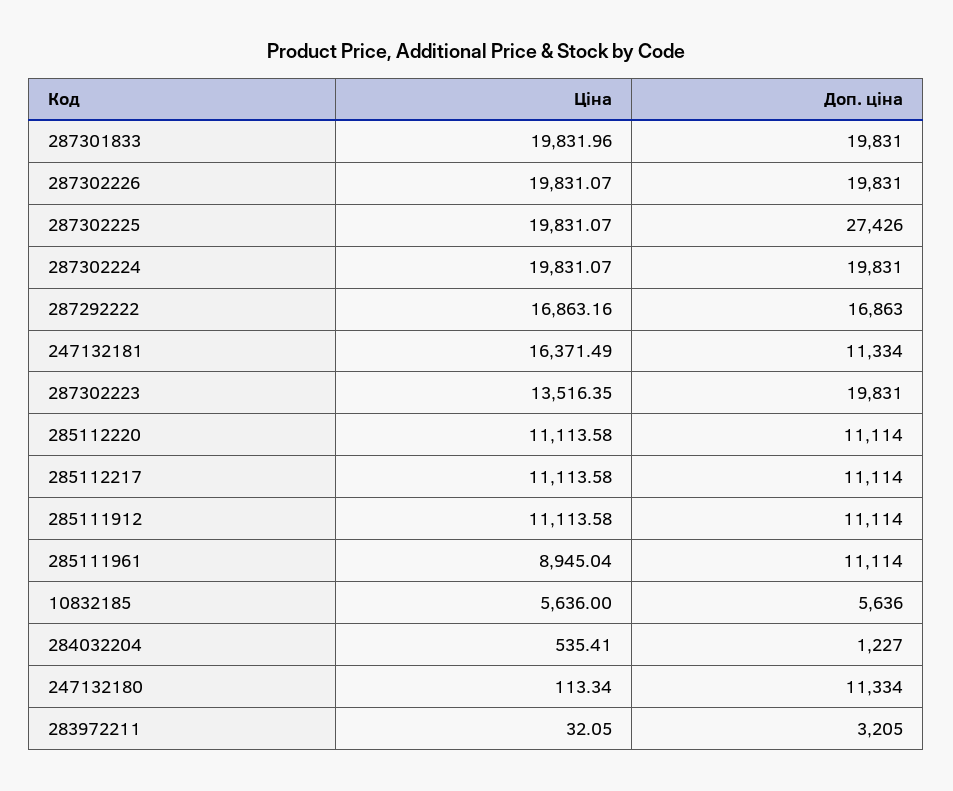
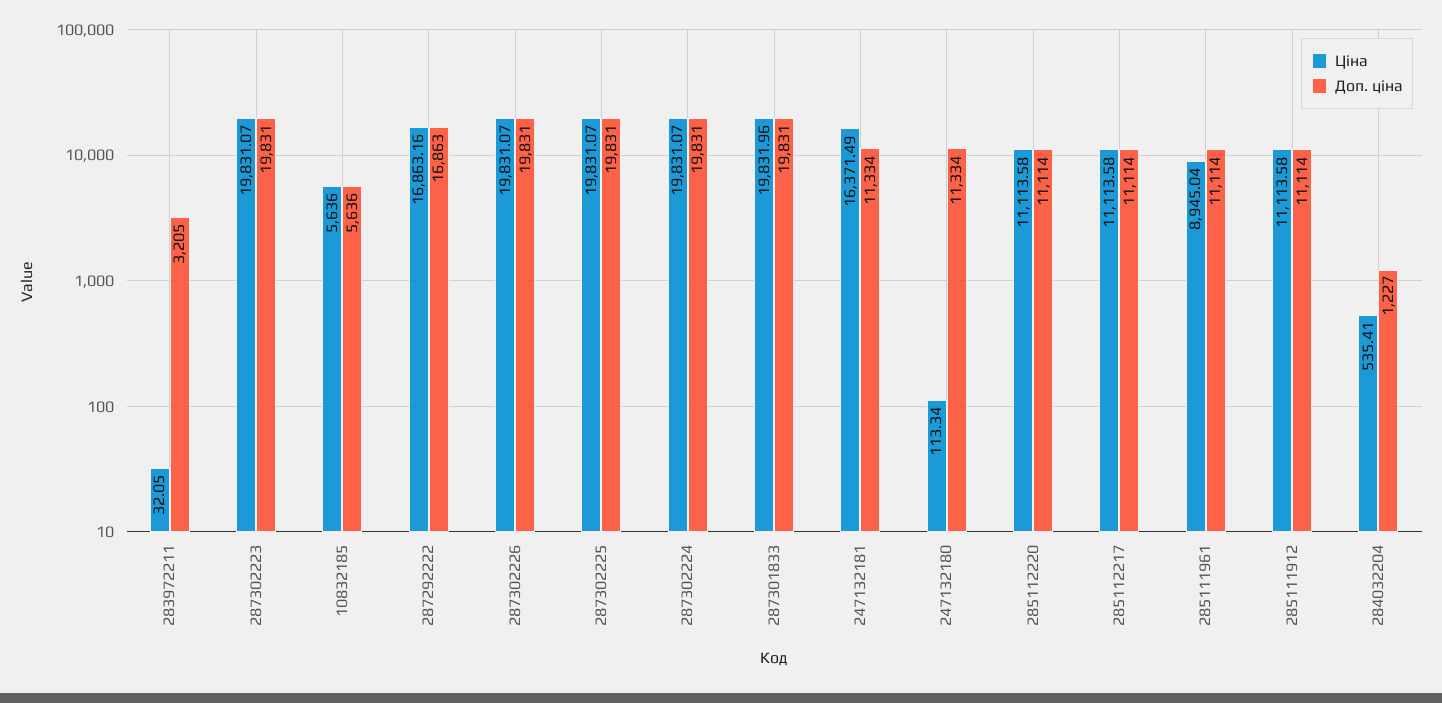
Доп. ціна, 287302225: 27426 -> 19831
Ціна, 287302223: 13516.35 -> 19831.07

